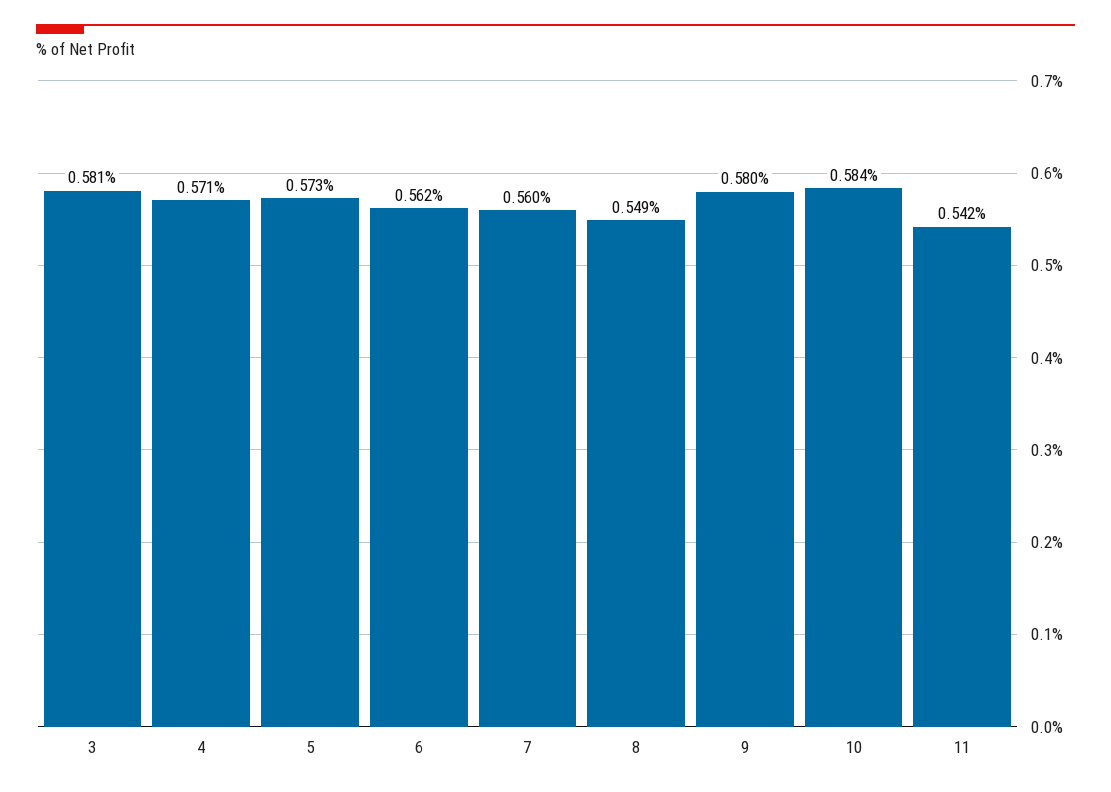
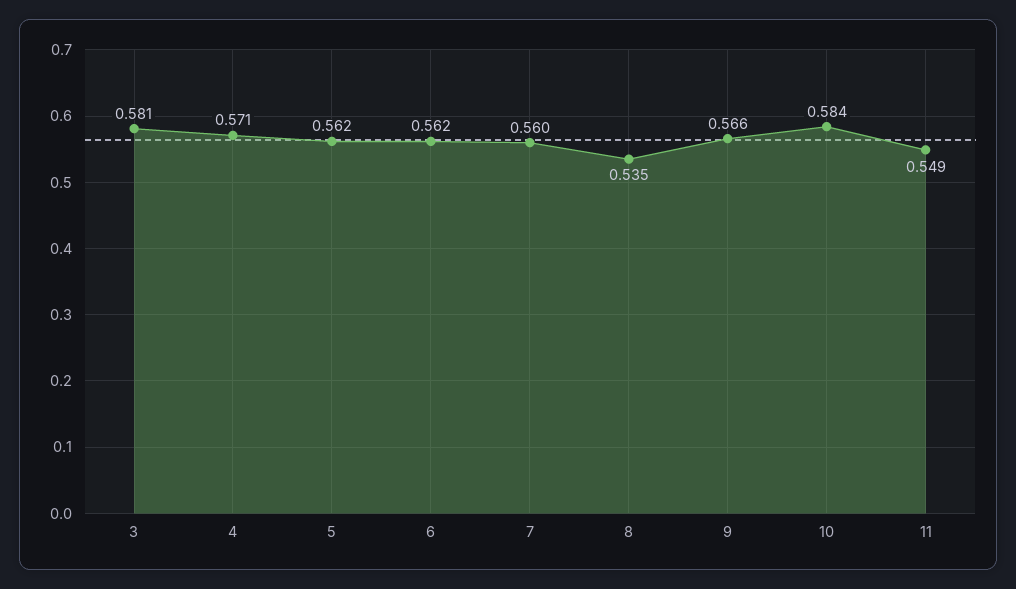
5: 0.573 -> 0.562
8: 0.549 -> 0.535
9: 0.58 -> 0.566
11: 0.542 -> 0.549

